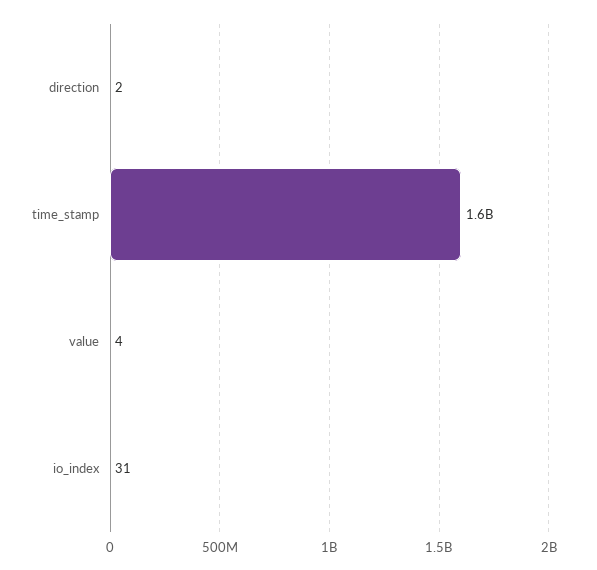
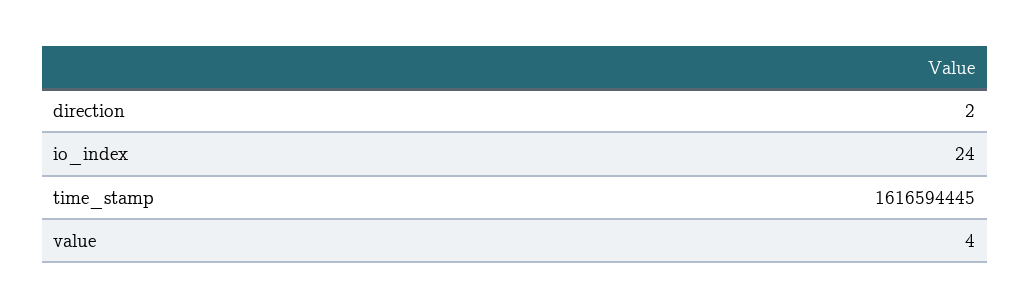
io_index: 31 -> 24

